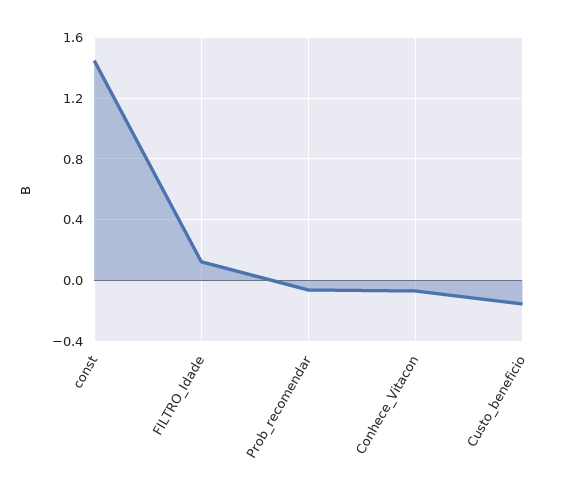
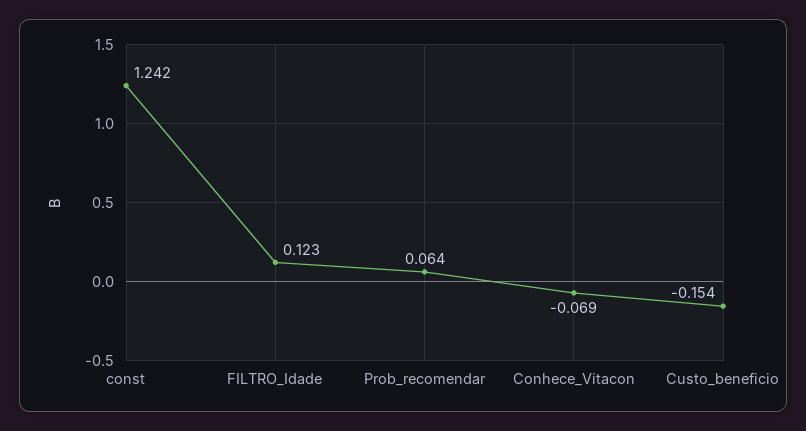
const: 1.45 -> 1.242
Prob_recomendar: -0.05 -> 0.064

